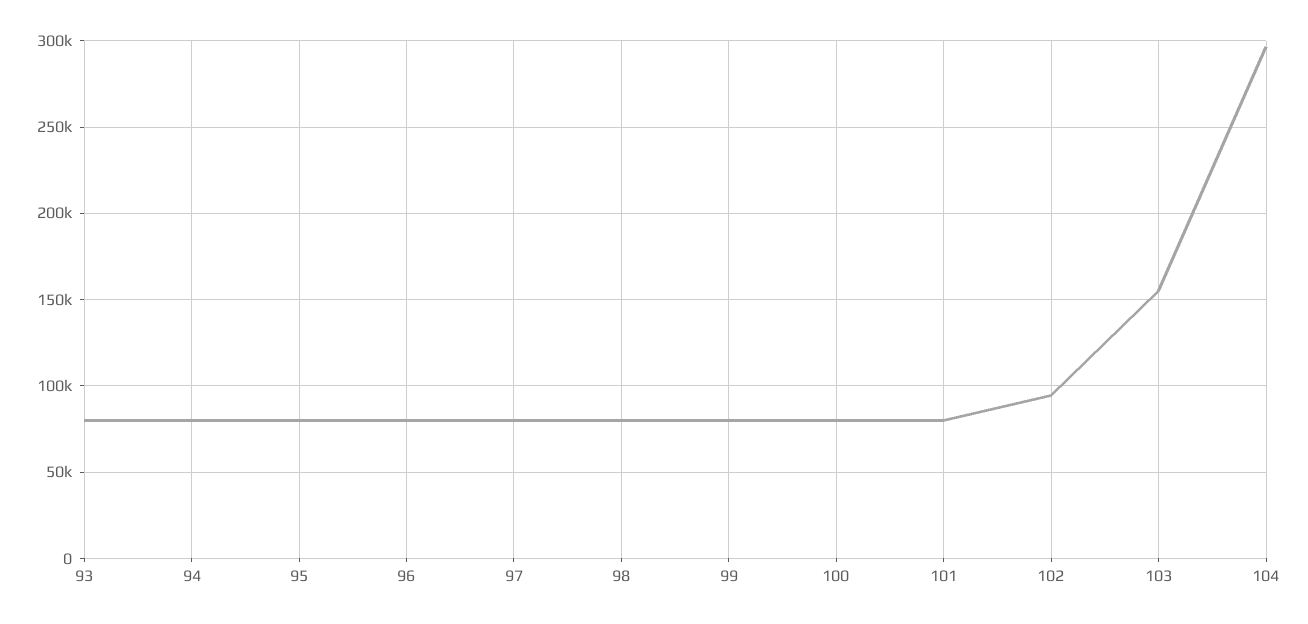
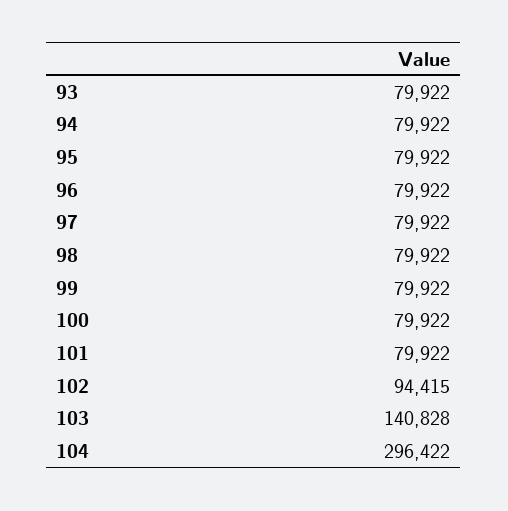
103: 155000 -> 140828

